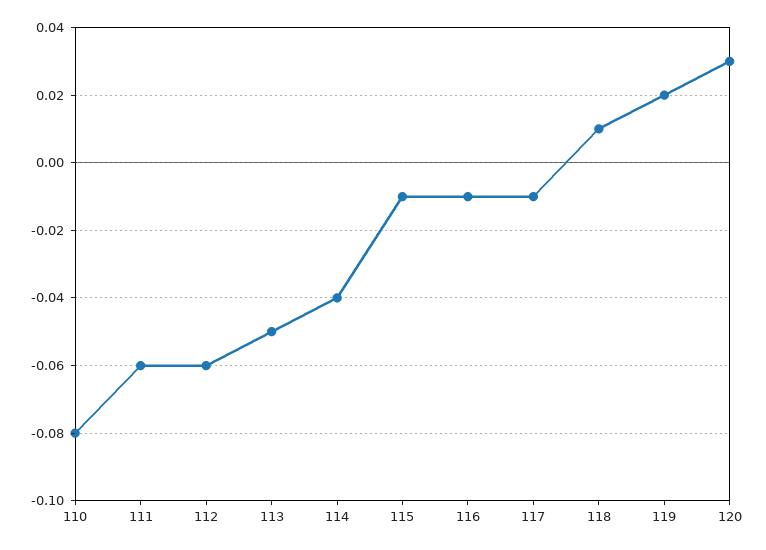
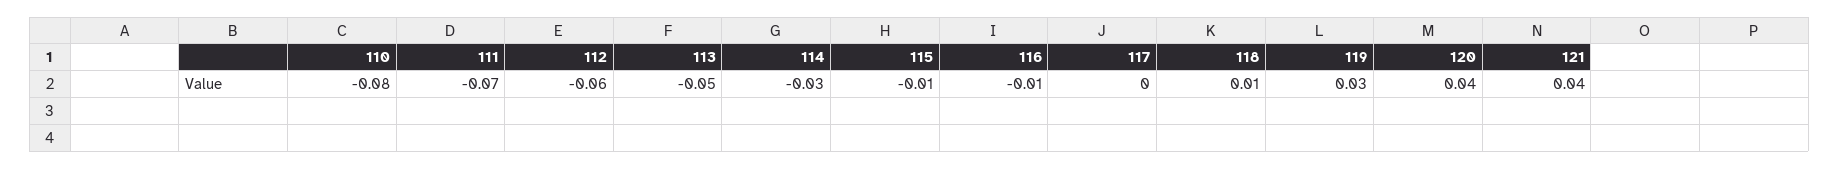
111: -0.06 -> -0.07
114: -0.04 -> -0.03
117: -0.01 -> 0
119: 0.02 -> 0.03
120: 0.03 -> 0.04
121: none -> 0.04

